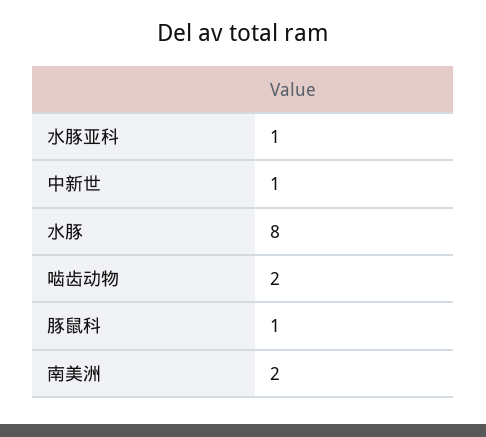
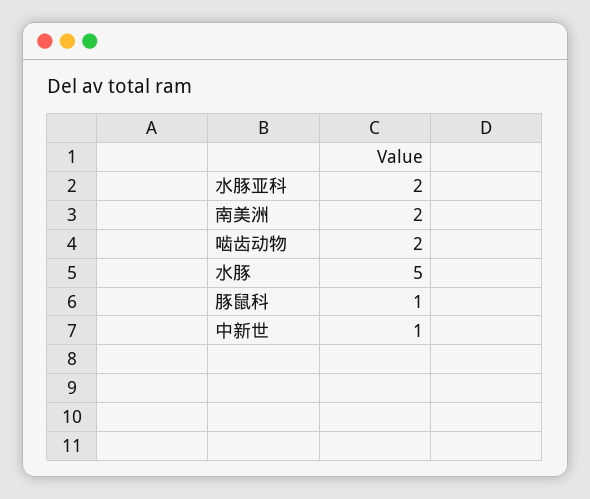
水豚亚科: 1 -> 2
水豚: 8 -> 5

